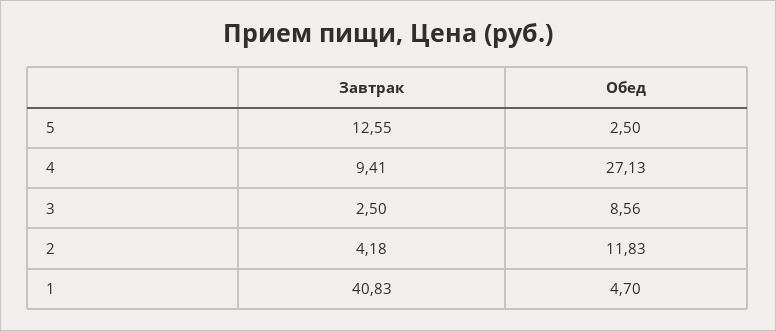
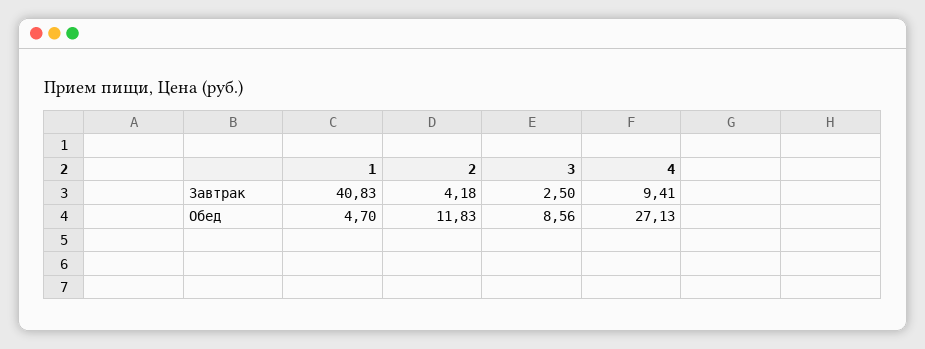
Завтрак, 5: 12.55 -> none
Обед, 5: 2.5 -> none

